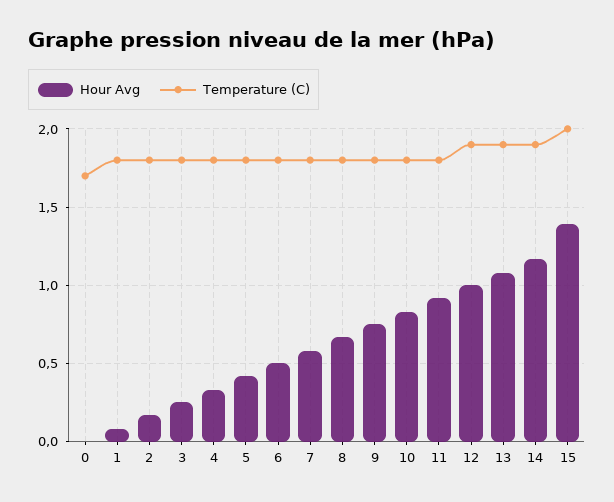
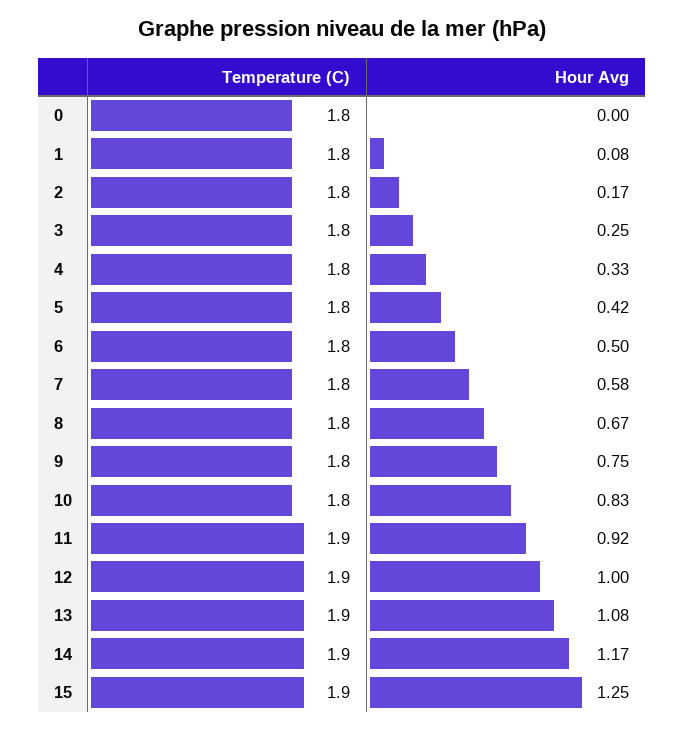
Temperature (C), 0: 1.7 -> 1.8
Temperature (C), 11: 1.8 -> 1.9
Hour Avg, 15: 1.4 -> 1.25
Temperature (C), 15: 2 -> 1.9

